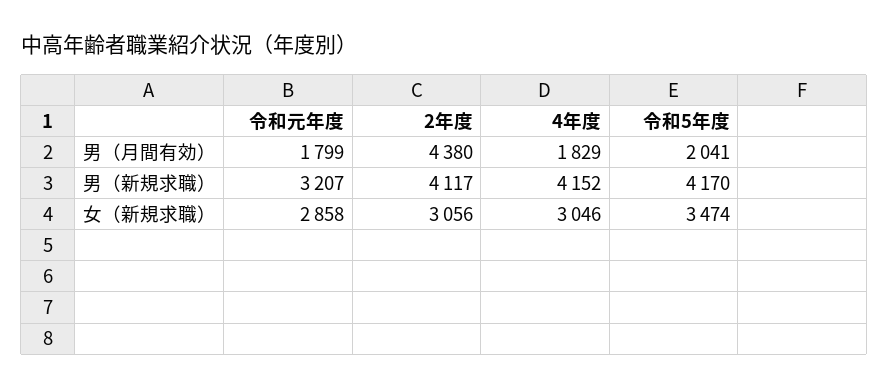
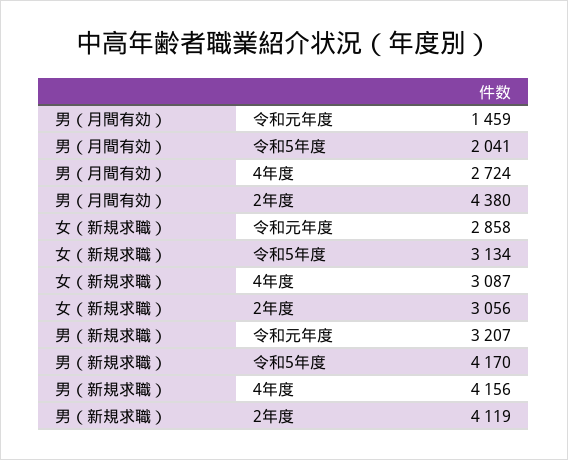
令和元年度, 男（月間有効）: 1799 -> 1459
4年度, 男（月間有効）: 1829 -> 2724
2年度, 男（新規求職）: 4117 -> 4119
4年度, 男（新規求職）: 4152 -> 4156
4年度, 女（新規求職）: 3046 -> 3087
令和5年度, 女（新規求職）: 3474 -> 3134

